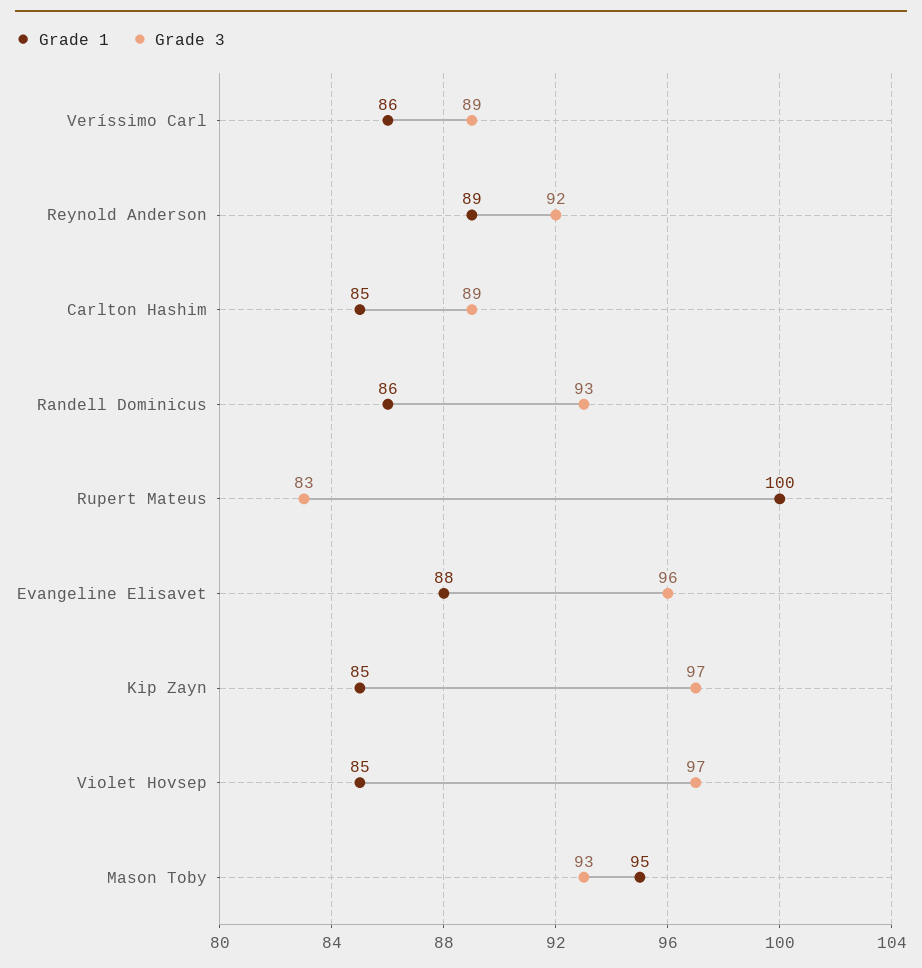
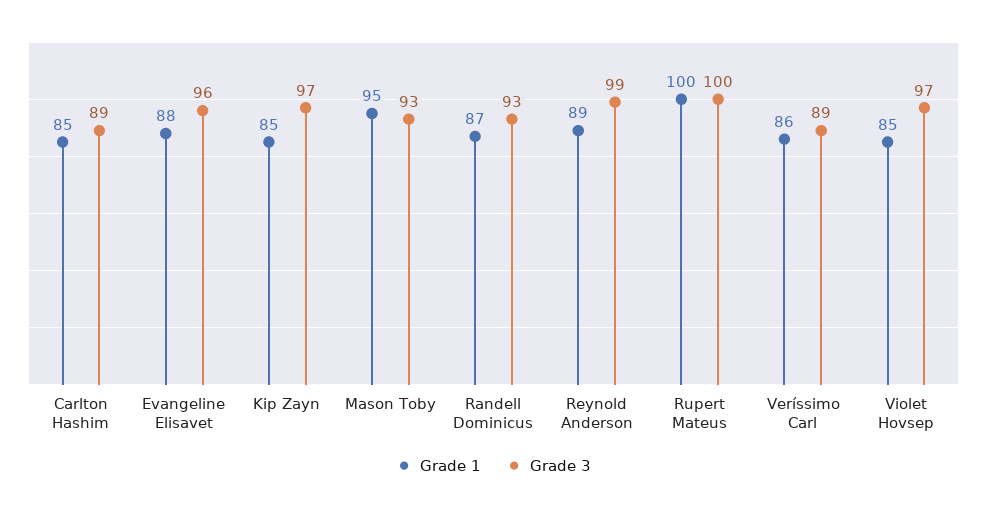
Grade 3, Reynold Anderson: 92 -> 99
Grade 1, Randell Dominicus: 86 -> 87
Grade 3, Rupert Mateus: 83 -> 100

